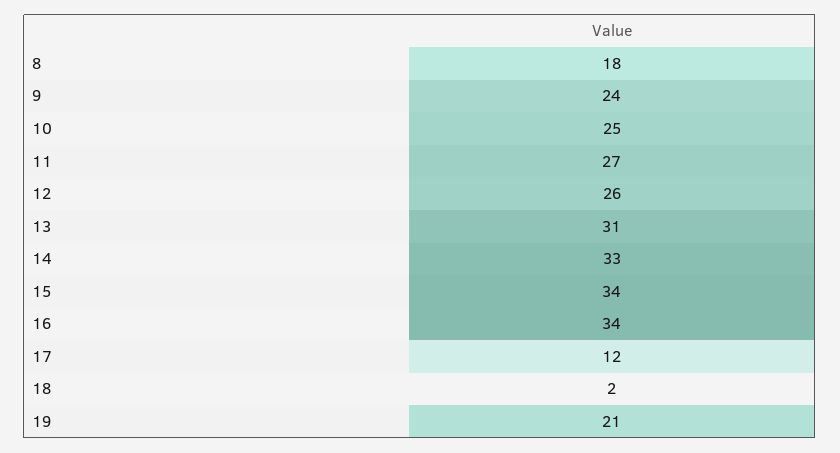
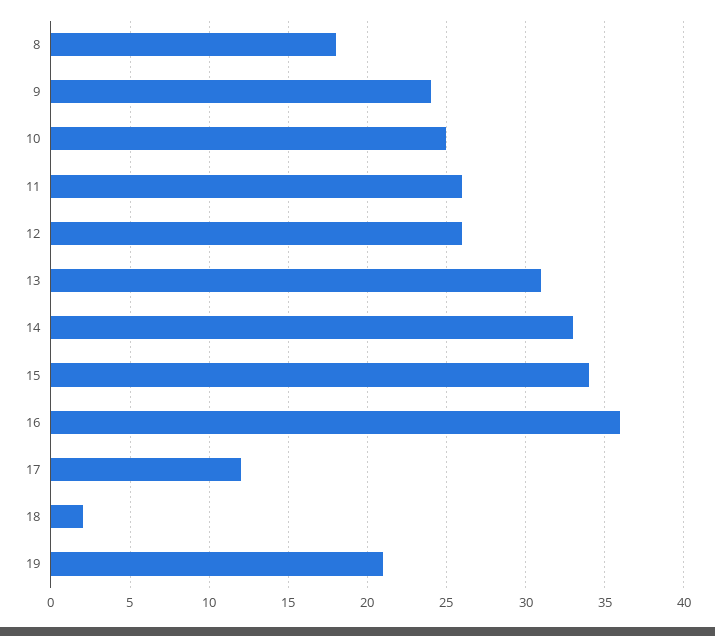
11: 27 -> 26
16: 34 -> 36

